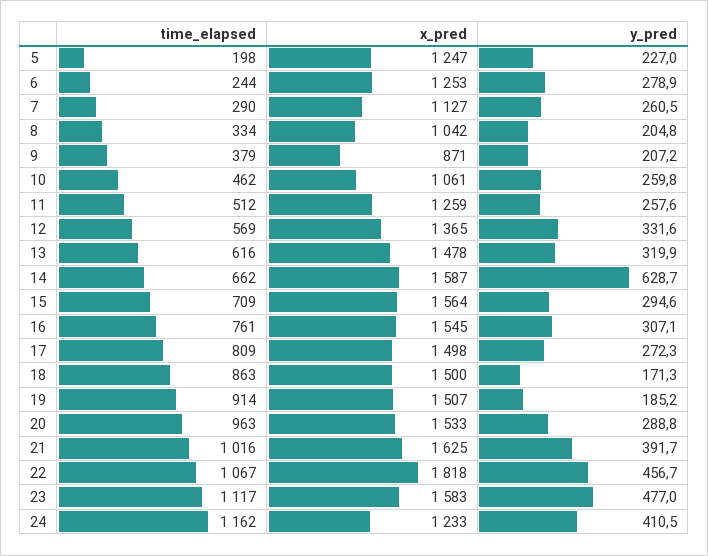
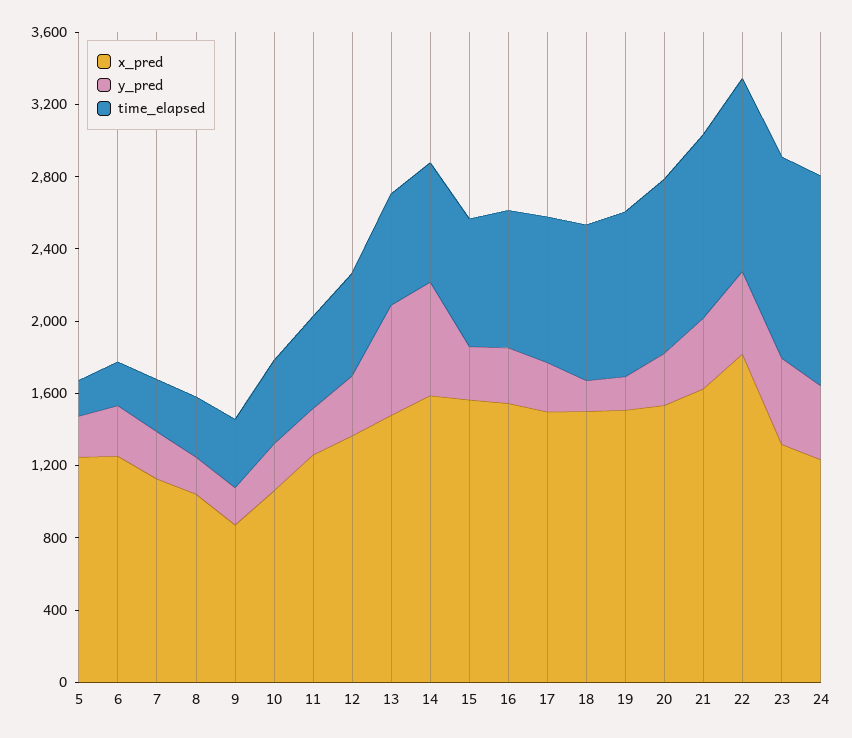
y_pred, 13: 319.9 -> 600
x_pred, 23: 1583 -> 1300

